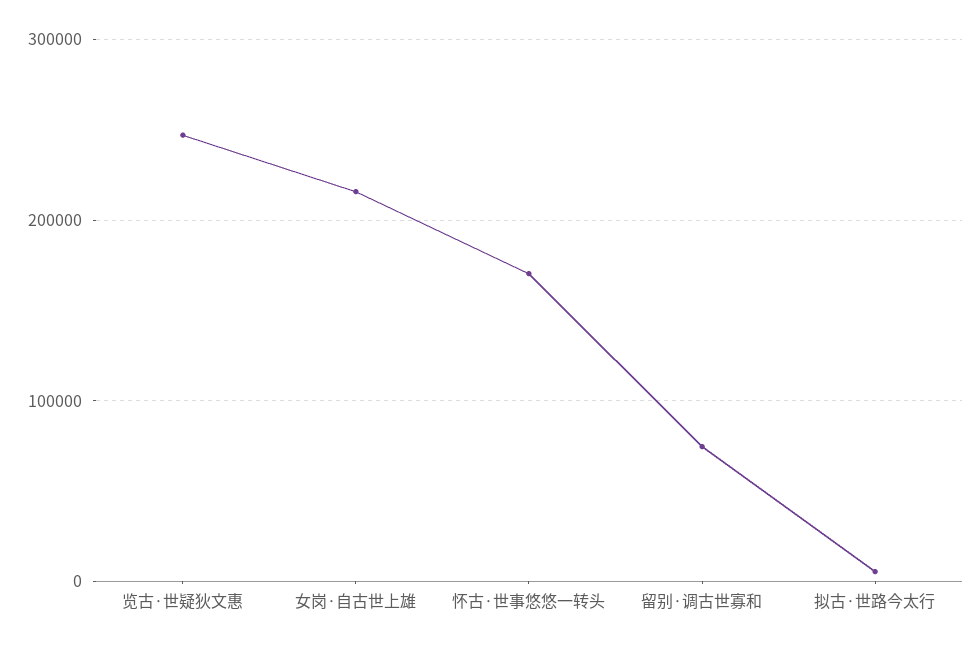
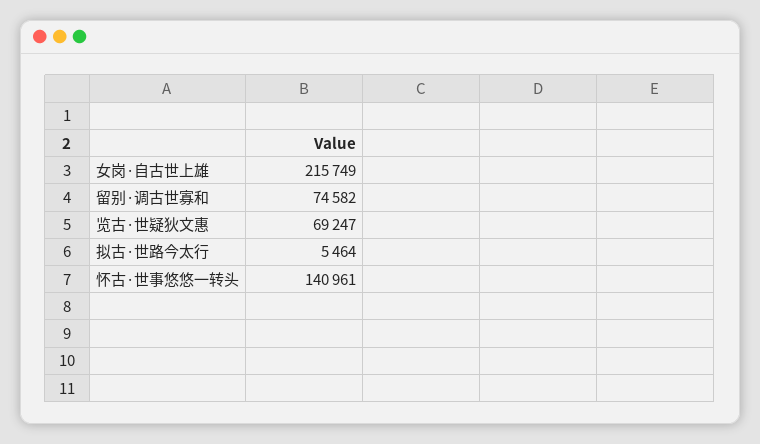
览古·世疑狄文惠: 250000 -> 69247
怀古·世事悠悠一转头: 170000 -> 140961

